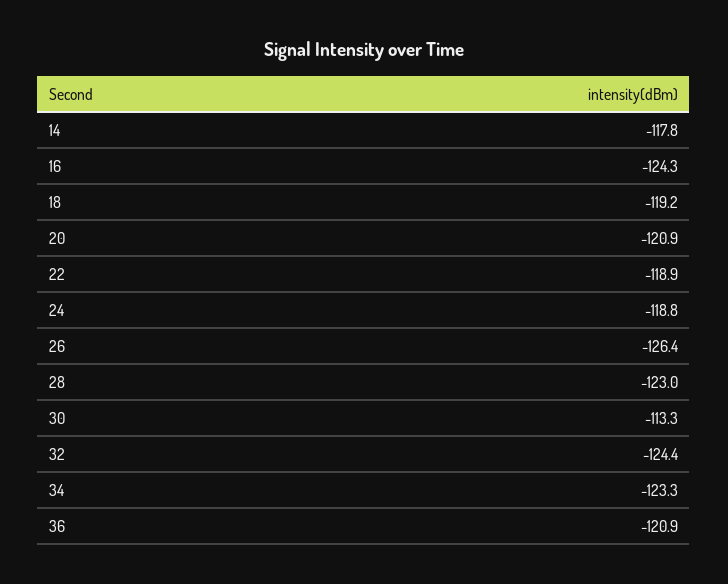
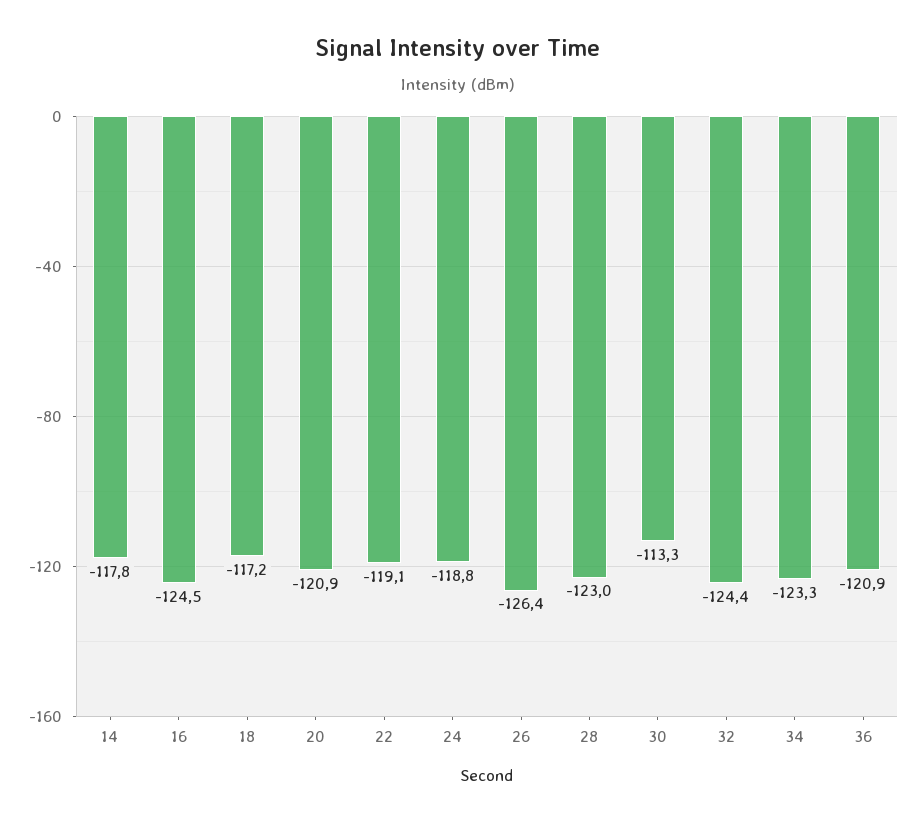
16: -124.3 -> -124.5
18: -119.2 -> -117.2
22: -118.9 -> -119.1

